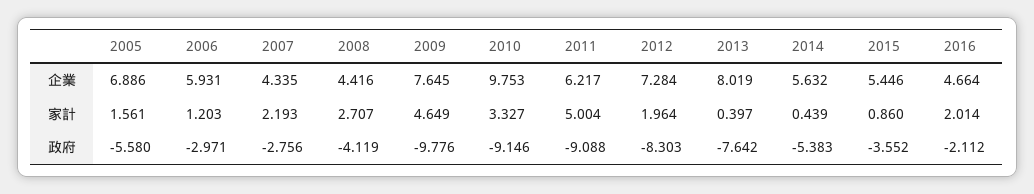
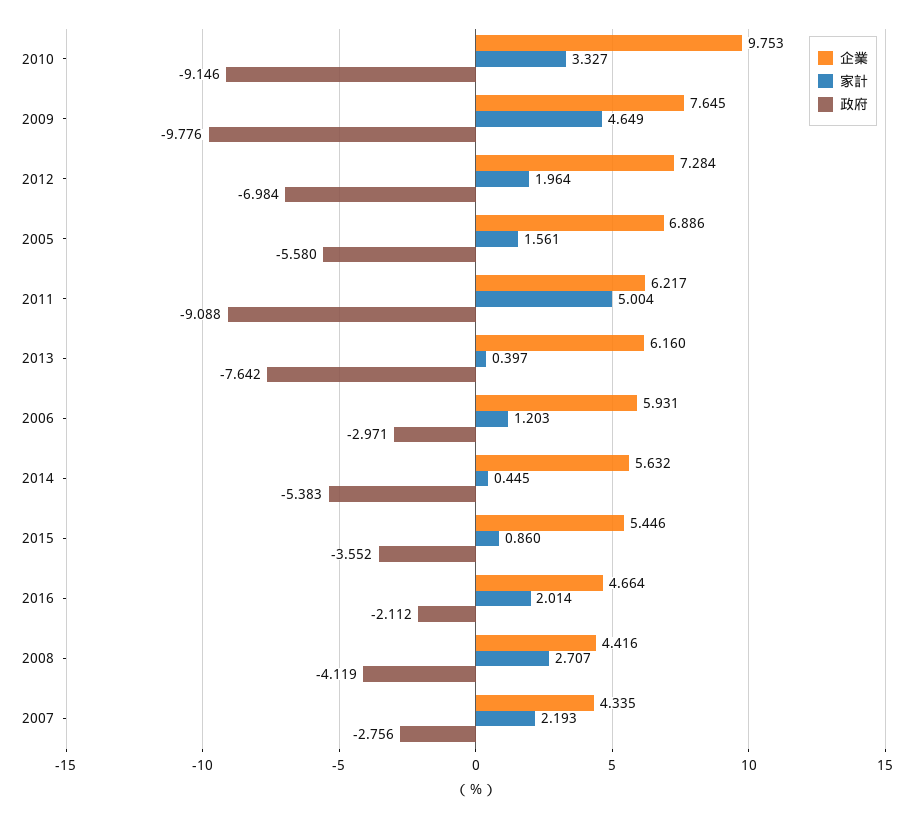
企業, 2013: 8.019 -> 6.16
家計, 2014: 0.439 -> 0.445
政府, 2012: -8.303 -> -6.984

